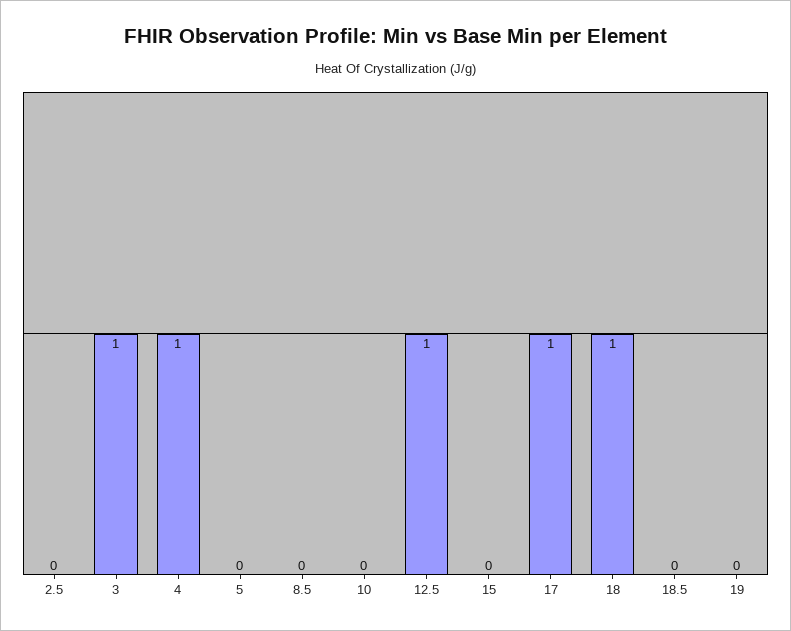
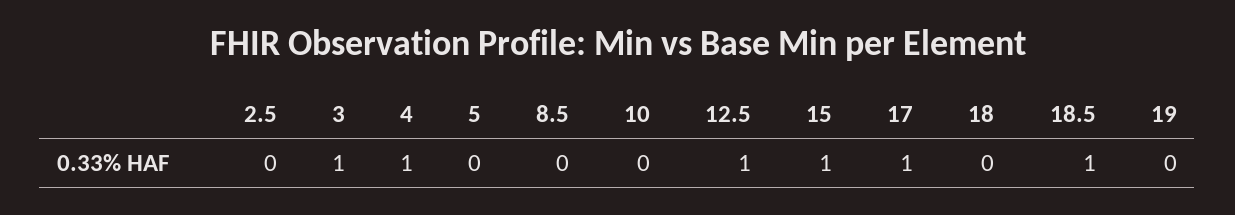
15: 0 -> 1
18: 1 -> 0
18.5: 0 -> 1

